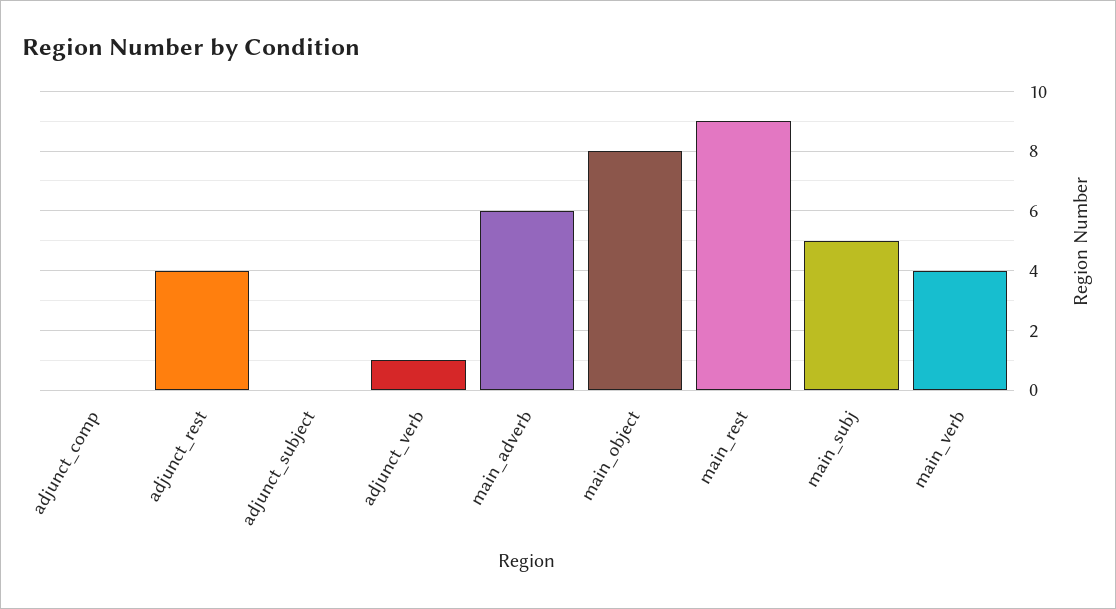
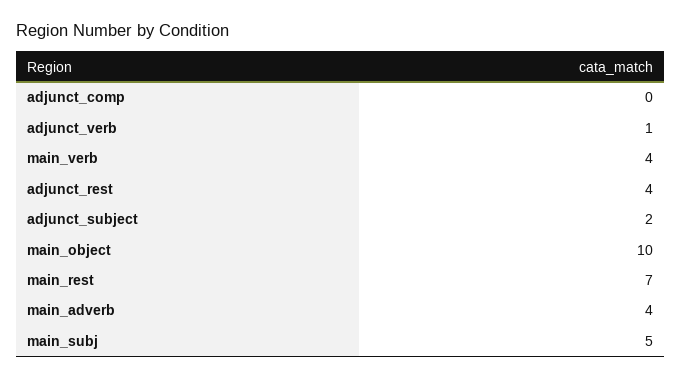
adjunct_subject: 0 -> 2
main_adverb: 6 -> 4
main_object: 8 -> 10
main_rest: 9 -> 7

